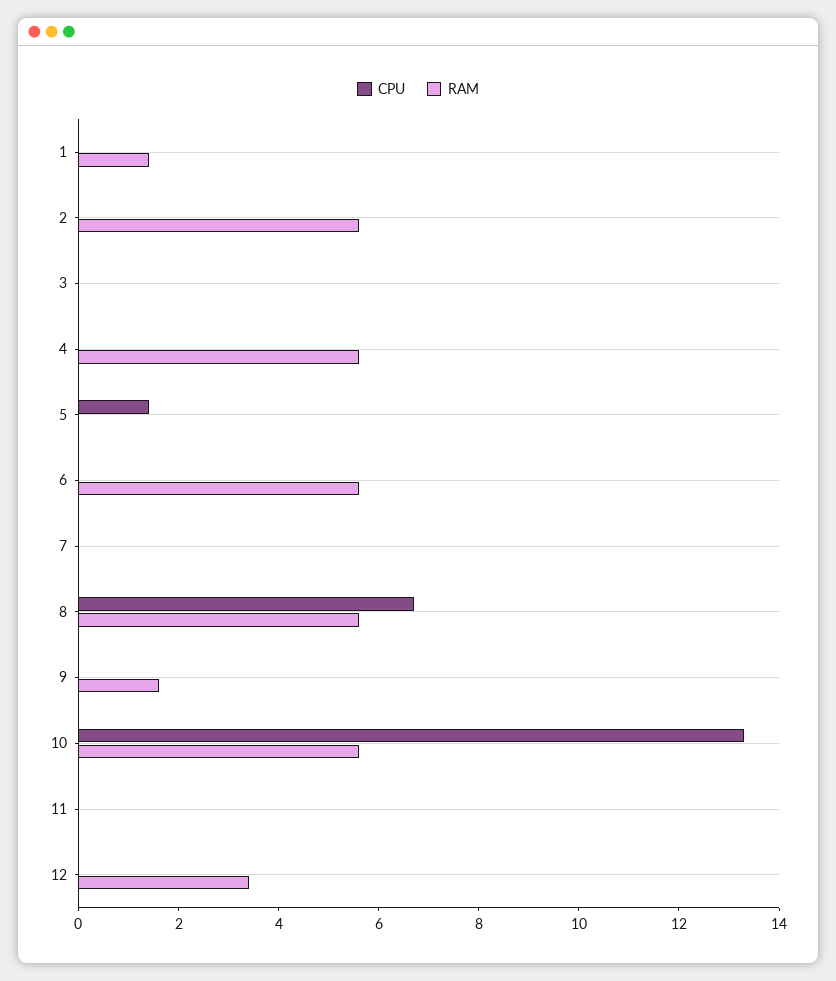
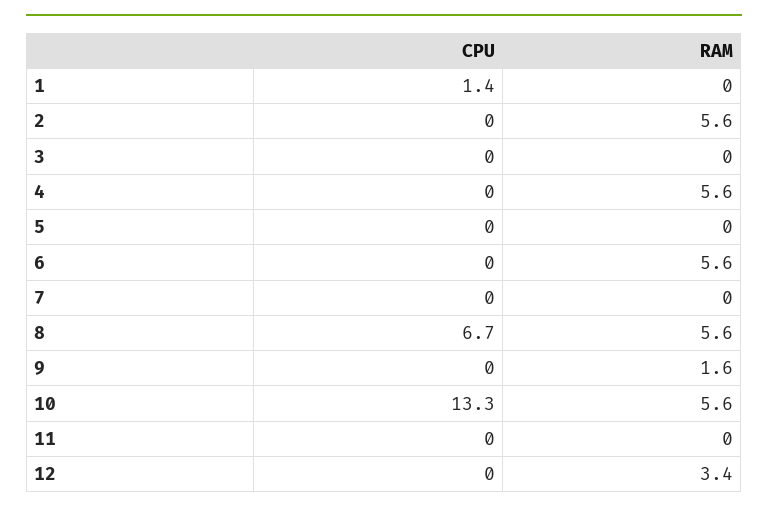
CPU, 1: 0 -> 1.4
RAM, 1: 1.5 -> 0
CPU, 5: 1.5 -> 0

